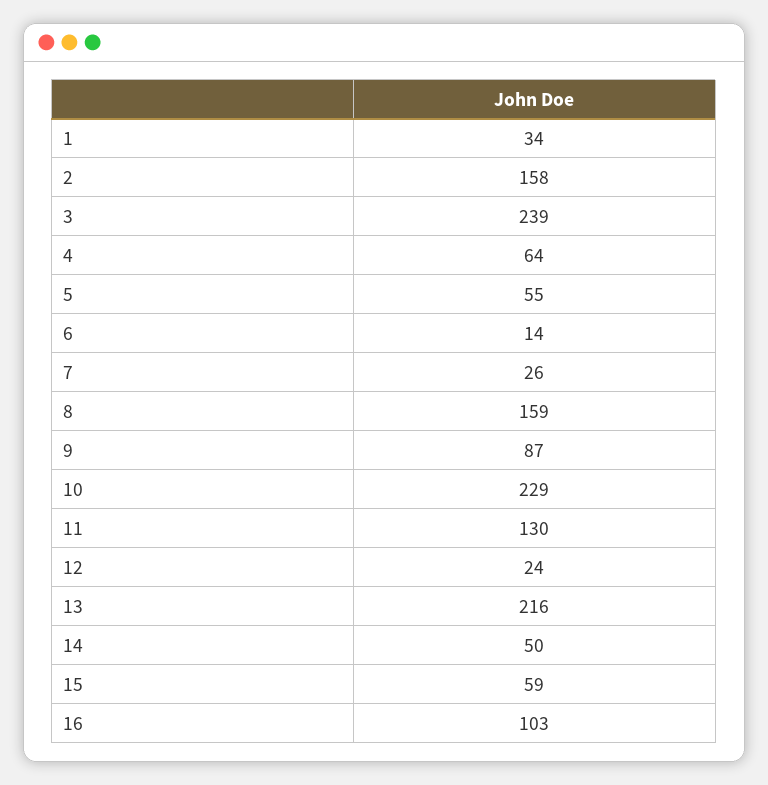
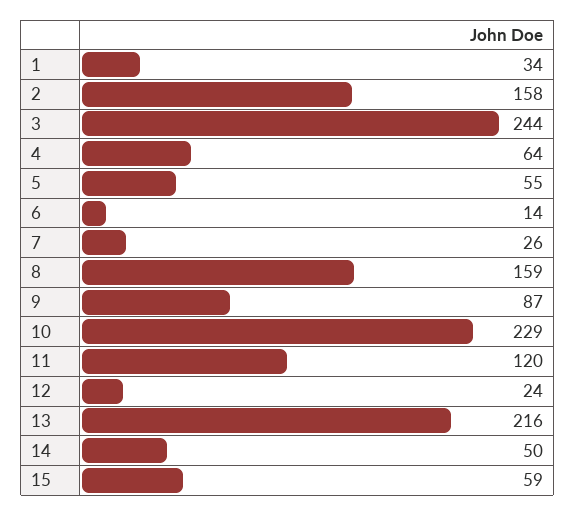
3: 239 -> 244
11: 130 -> 120
16: 103 -> none

